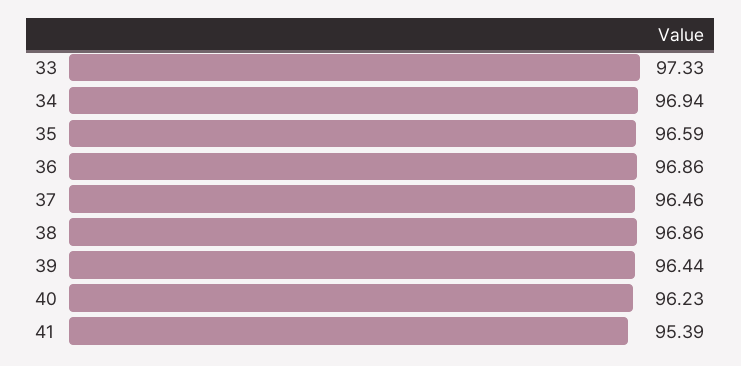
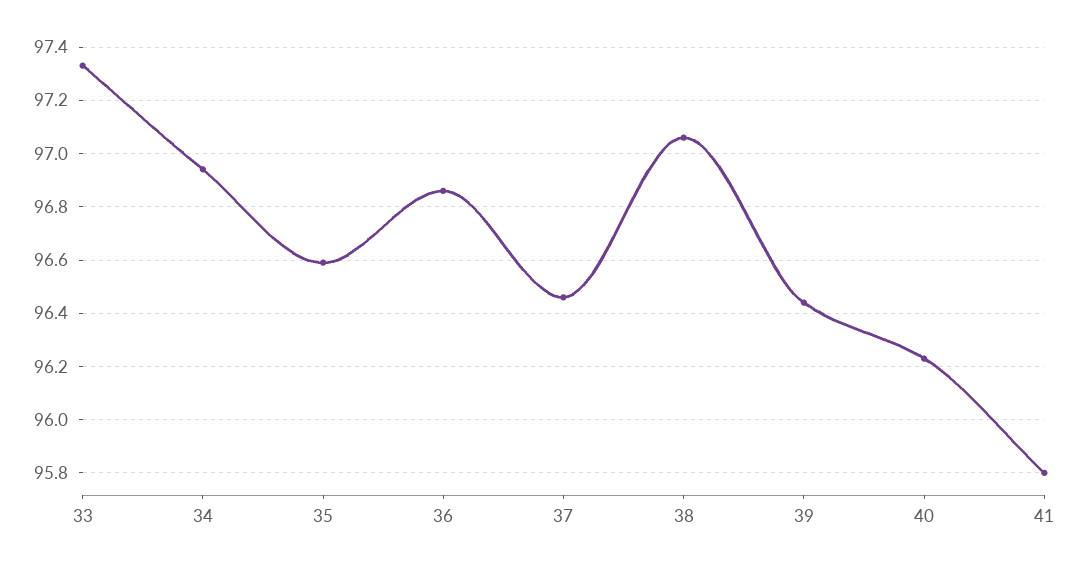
38: 96.86 -> 97.05
41: 95.39 -> 95.8

